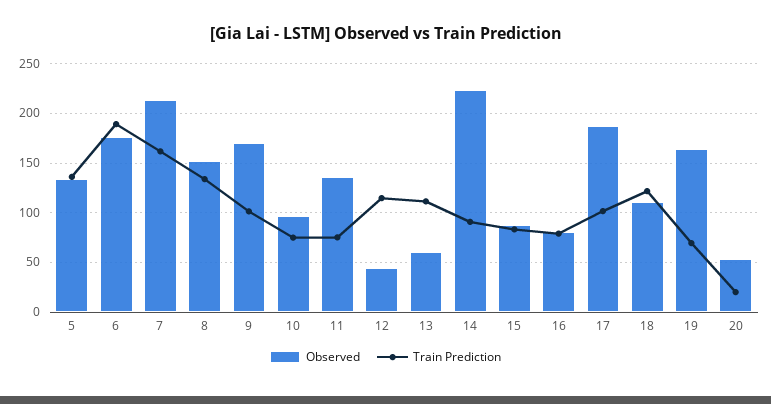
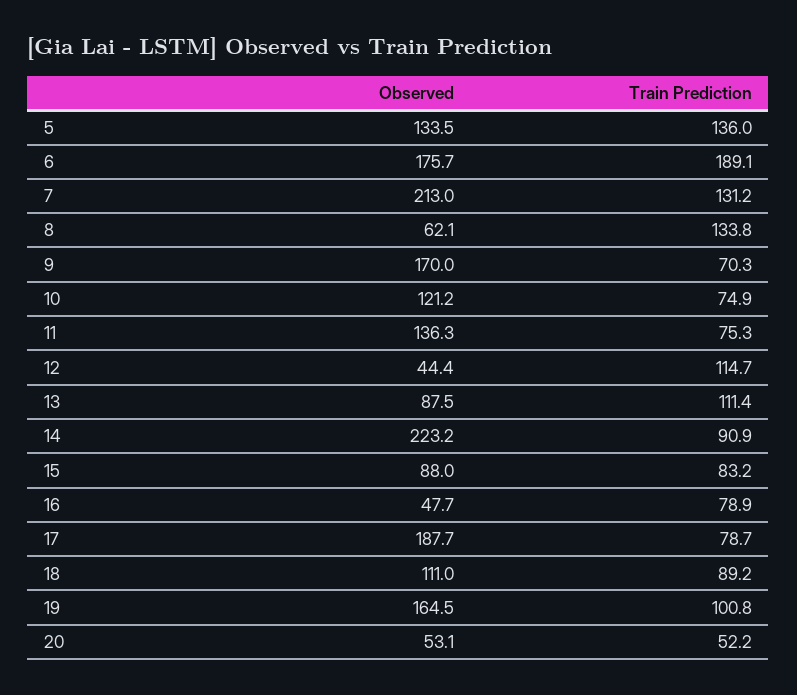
Train Prediction, 7: 160 -> 131.2
Observed, 8: 150 -> 62.1
Train Prediction, 9: 100 -> 70.3
Observed, 10: 100 -> 121.2
Observed, 13: 60 -> 87.5
Observed, 16: 80 -> 47.7
Train Prediction, 17: 100 -> 78.7
Train Prediction, 18: 120 -> 89.2
Train Prediction, 19: 70 -> 100.8
Train Prediction, 20: 20 -> 52.2

